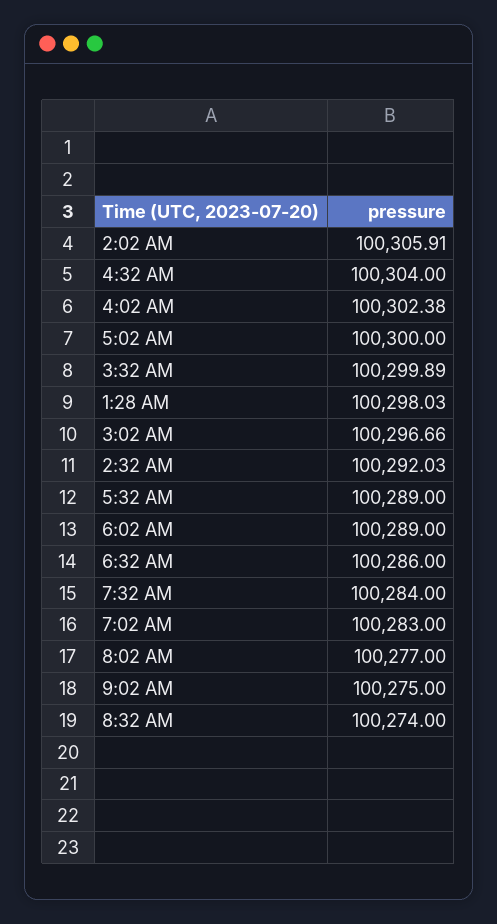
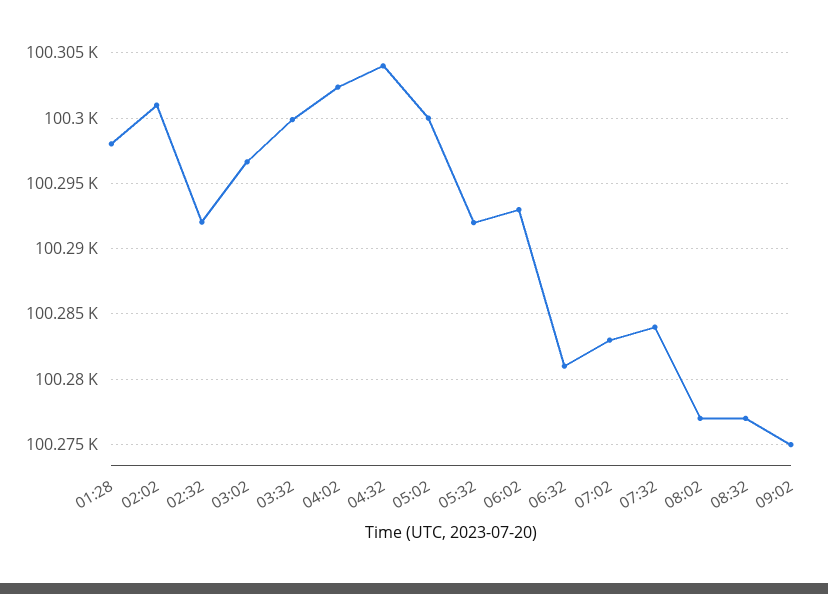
2:02 AM: 100305.91 -> 100301
5:32 AM: 100289 -> 100292
6:02 AM: 100289 -> 100293
6:32 AM: 100286 -> 100281
8:32 AM: 100274 -> 100277

